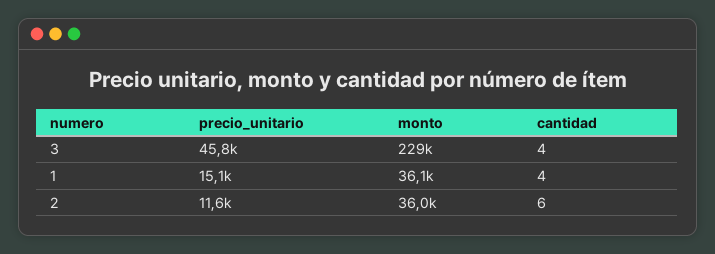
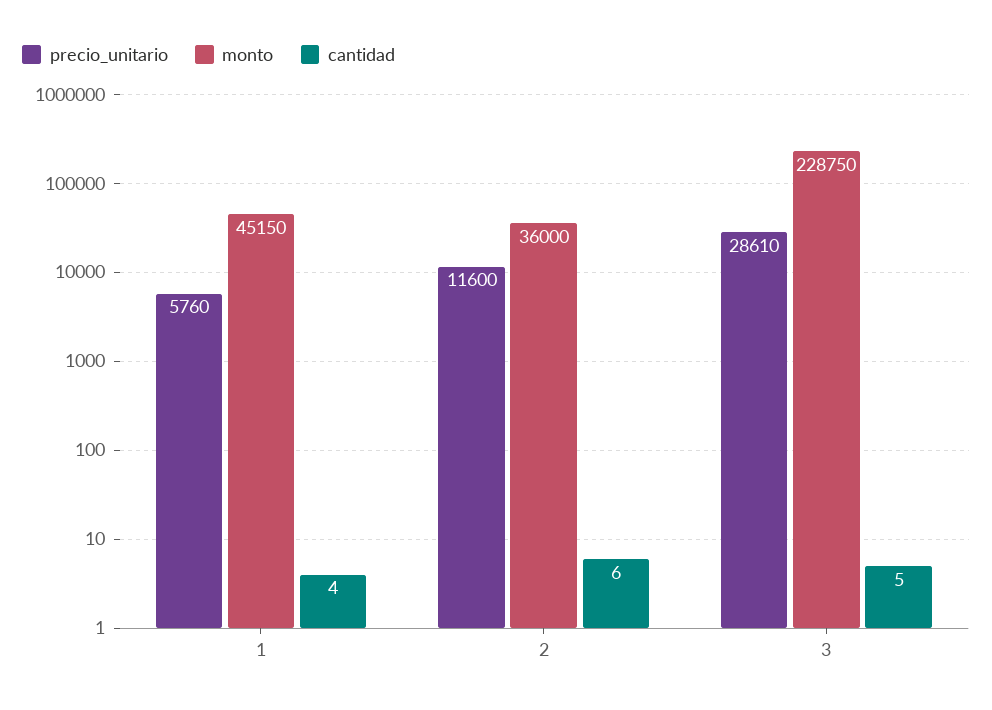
precio_unitario, 3: 45800 -> 28610
cantidad, 3: 4 -> 5
precio_unitario, 1: 15100 -> 5760
monto, 1: 36100 -> 45150

